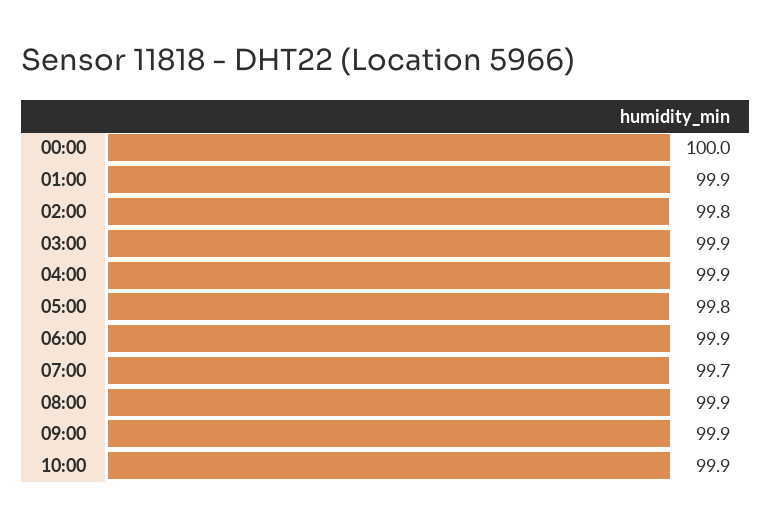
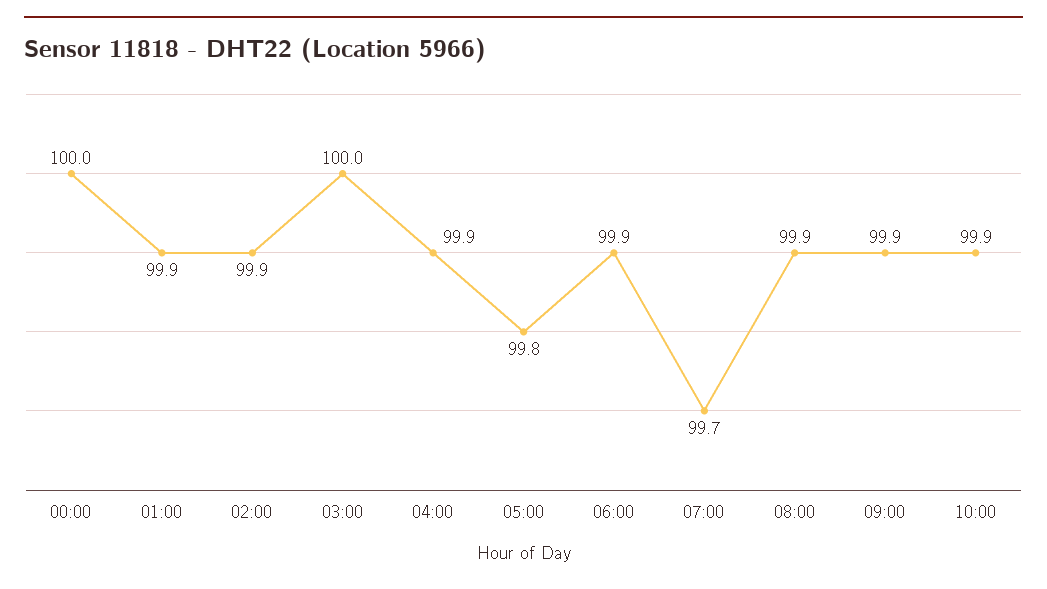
02:00: 99.8 -> 99.9
03:00: 99.9 -> 100

